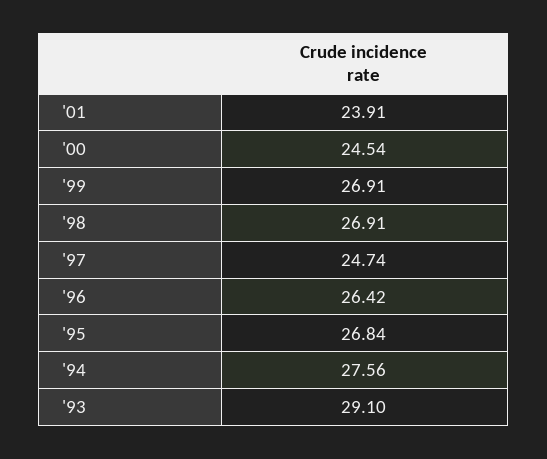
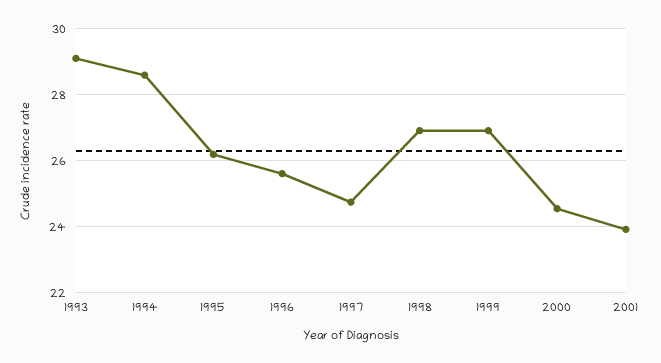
'96: 26.42 -> 25.6
'95: 26.84 -> 26.2
'94: 27.56 -> 28.6

